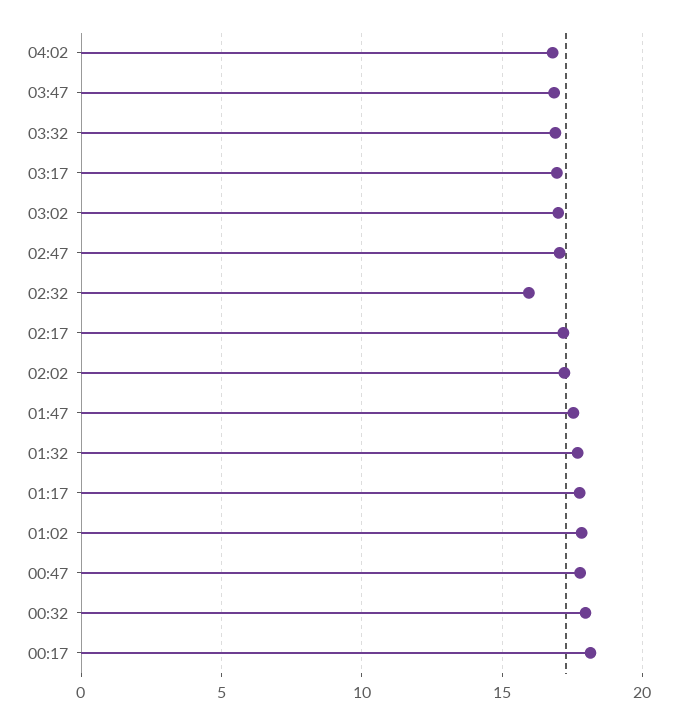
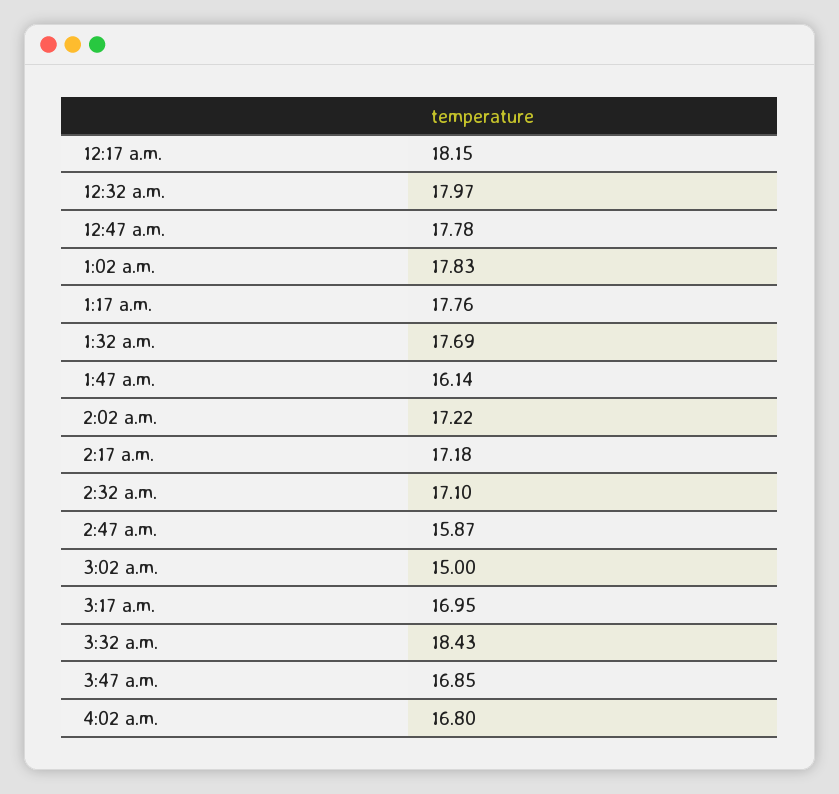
03:32: 17 -> 18.43
03:02: 17 -> 15
02:47: 17 -> 15.87
02:32: 16 -> 17.1
01:47: 17.5 -> 16.14

